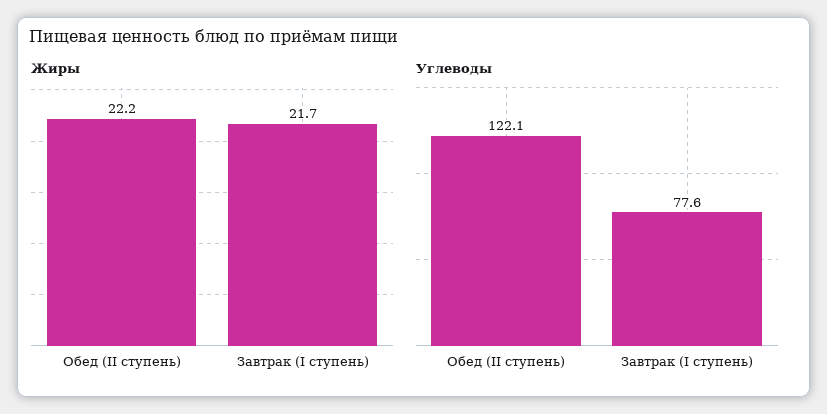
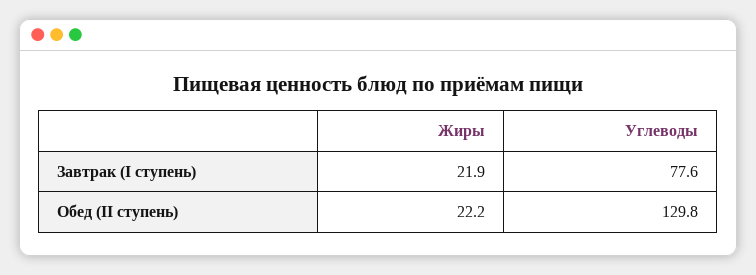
Жиры, Завтрак (I ступень): 21.7 -> 21.9
Углеводы, Обед (II ступень): 122.1 -> 129.8

